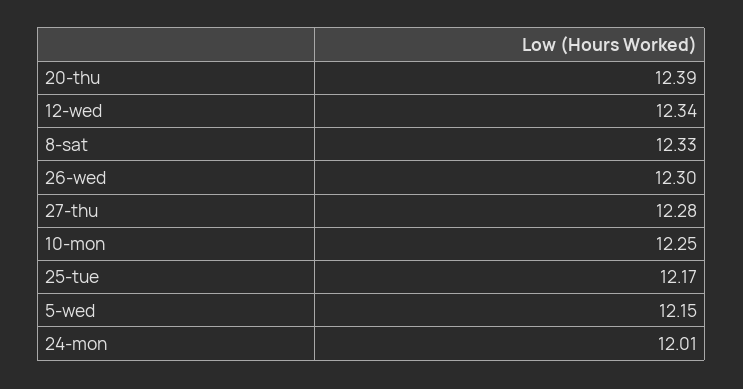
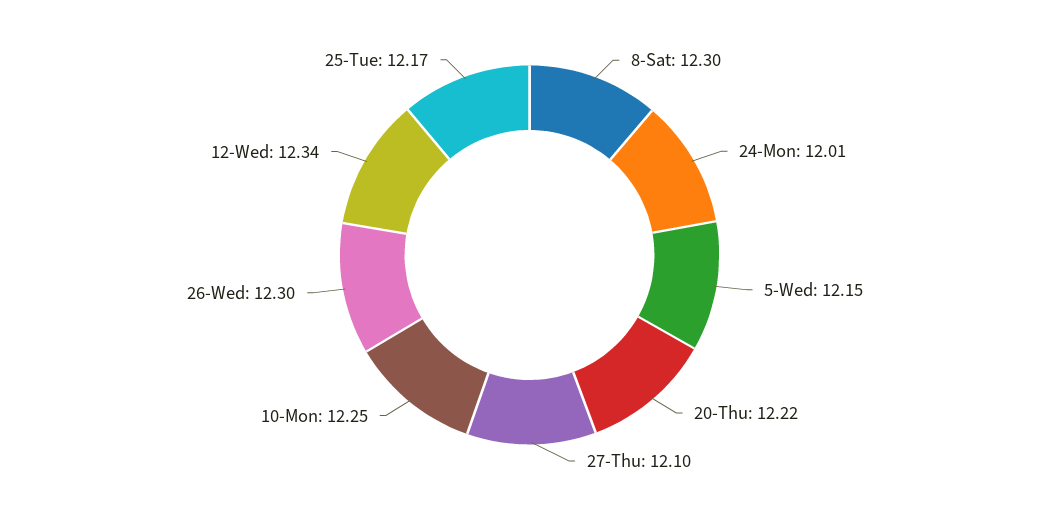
20-thu: 12.39 -> 12.22
8-sat: 12.33 -> 12.3
27-thu: 12.28 -> 12.1

